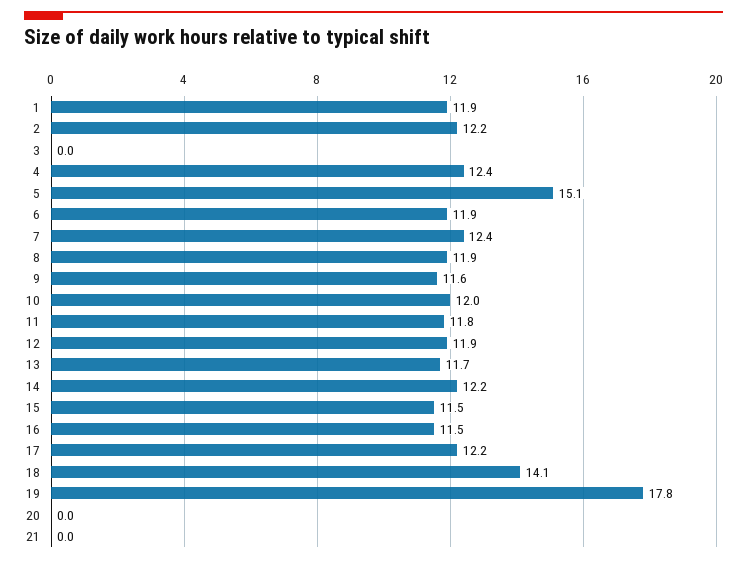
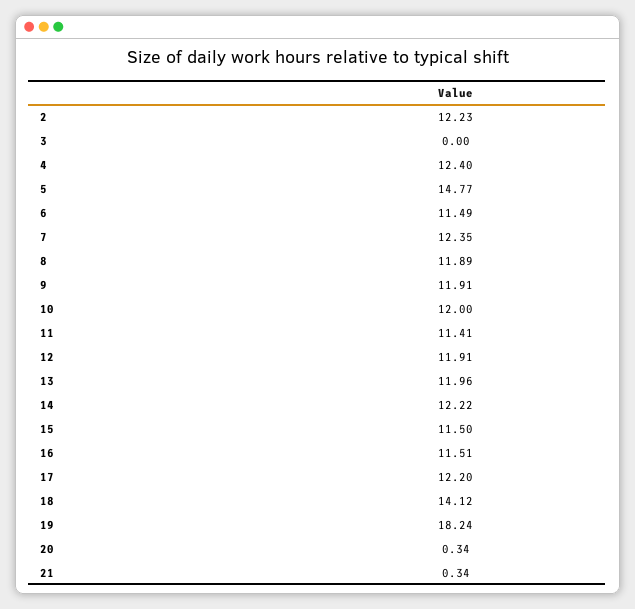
1: 11.9 -> none
5: 15.1 -> 14.77
6: 11.9 -> 11.49
9: 11.6 -> 11.91
11: 11.8 -> 11.41
13: 11.7 -> 11.96
19: 17.8 -> 18.24
20: 0 -> 0.34
21: 0 -> 0.34

